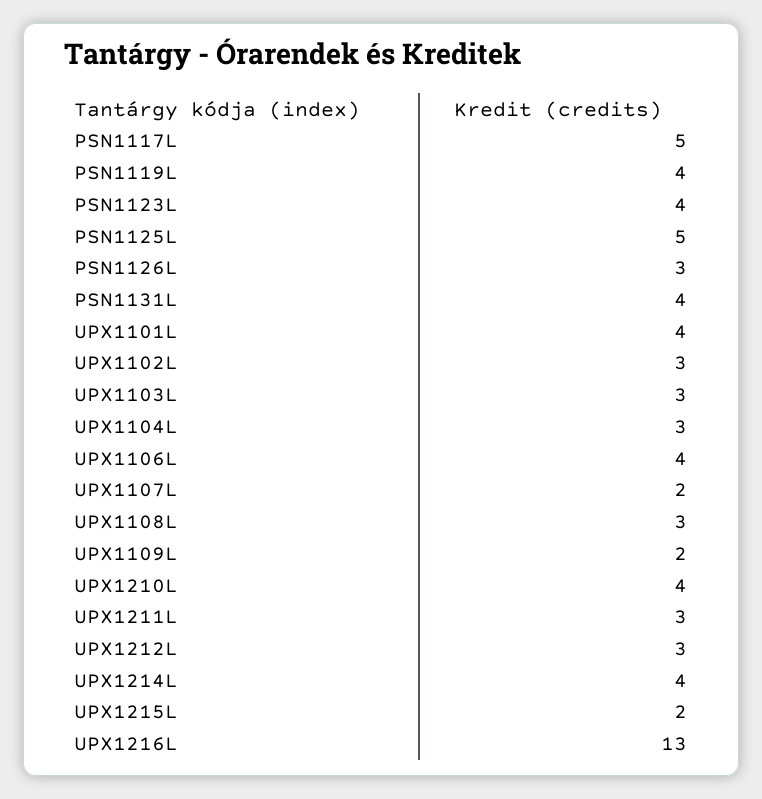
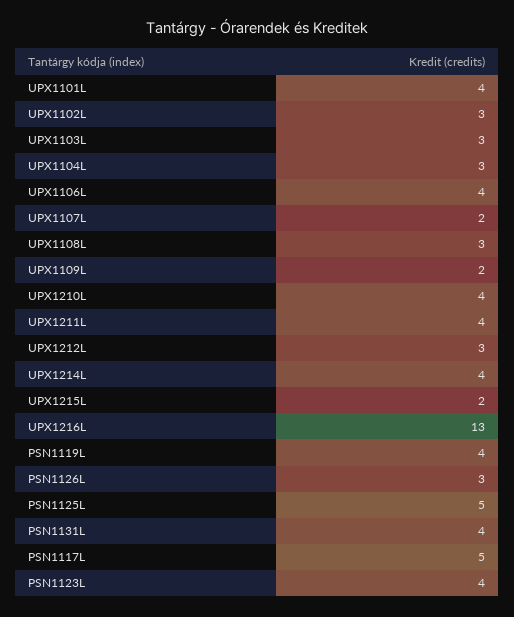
UPX1211L: 3 -> 4

